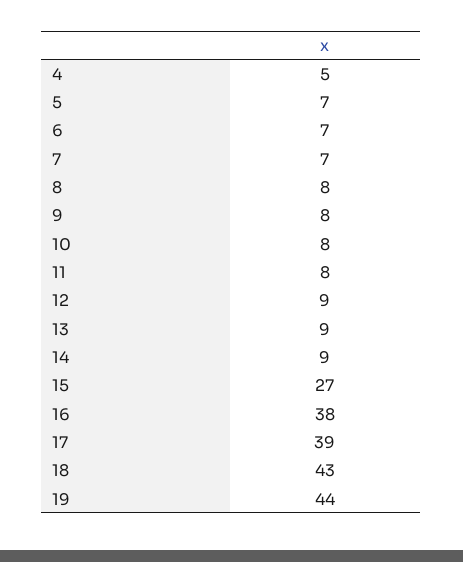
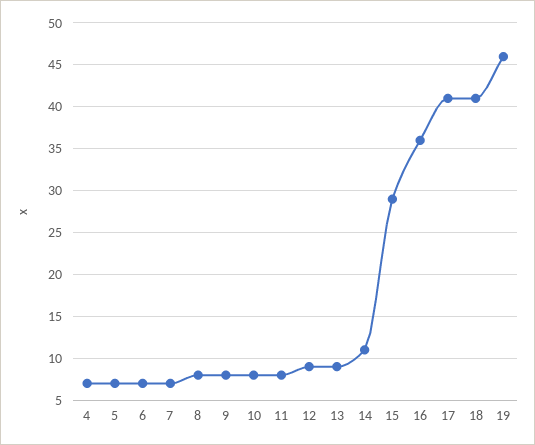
4: 5 -> 7
14: 9 -> 11
15: 27 -> 29
16: 38 -> 36
17: 39 -> 41
18: 43 -> 41
19: 44 -> 46

